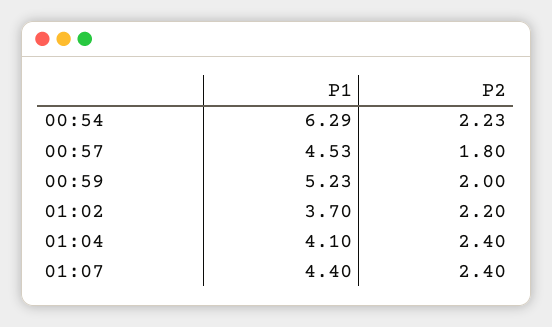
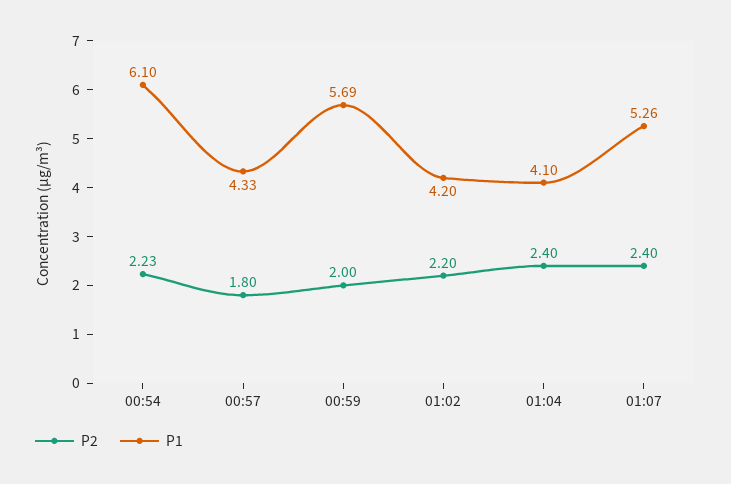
P1, 00:54: 6.29 -> 6.1
P1, 00:57: 4.53 -> 4.33
P1, 00:59: 5.23 -> 5.69
P1, 01:02: 3.7 -> 4.2
P1, 01:07: 4.4 -> 5.26

